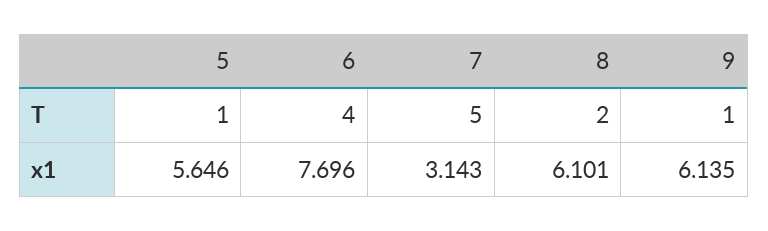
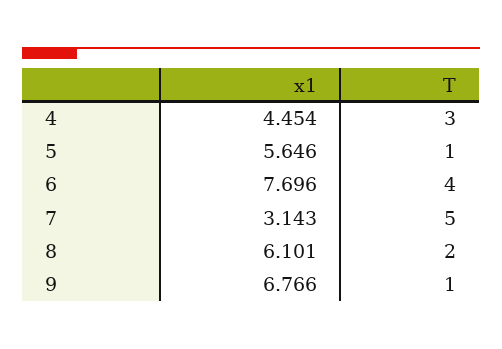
9, x1: 6.135 -> 6.766
4, x1: none -> 4.454
4, T: none -> 3

